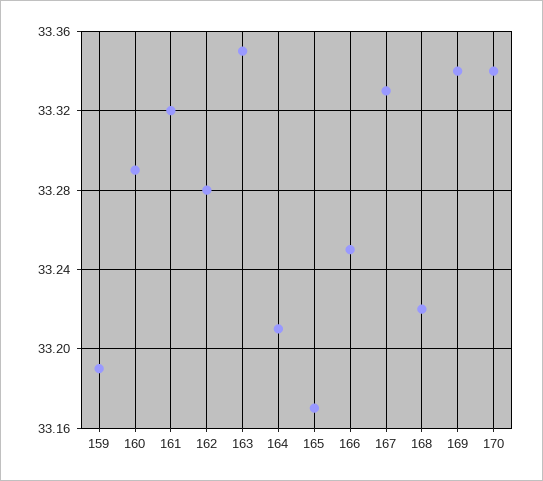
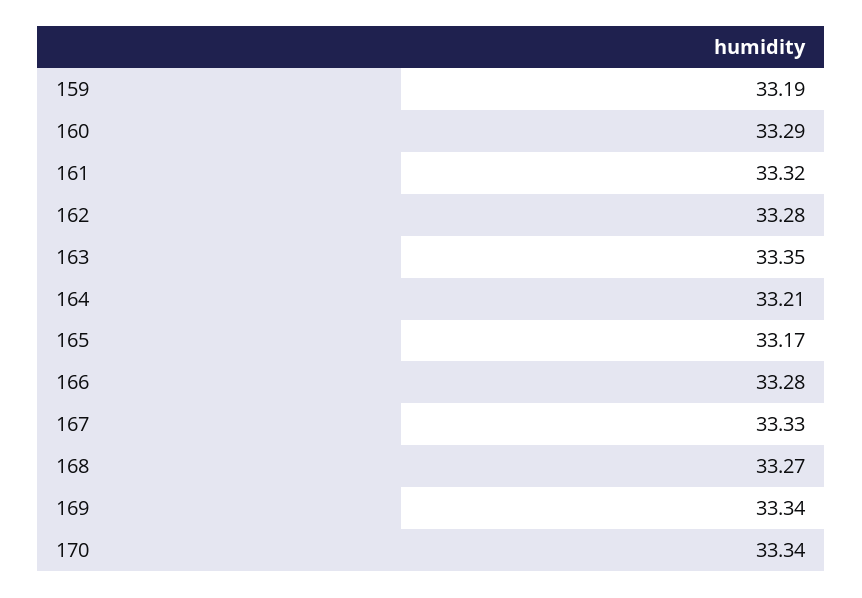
166: 33.25 -> 33.28
168: 33.22 -> 33.27

